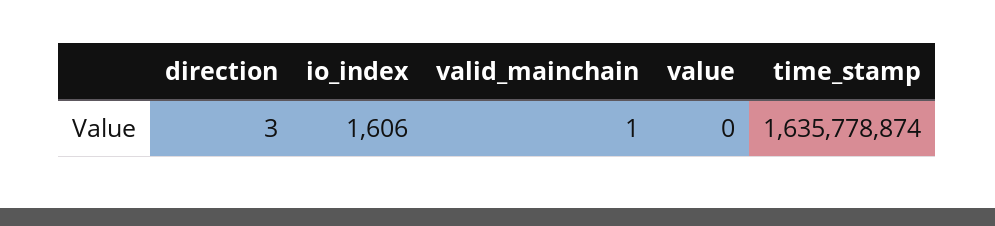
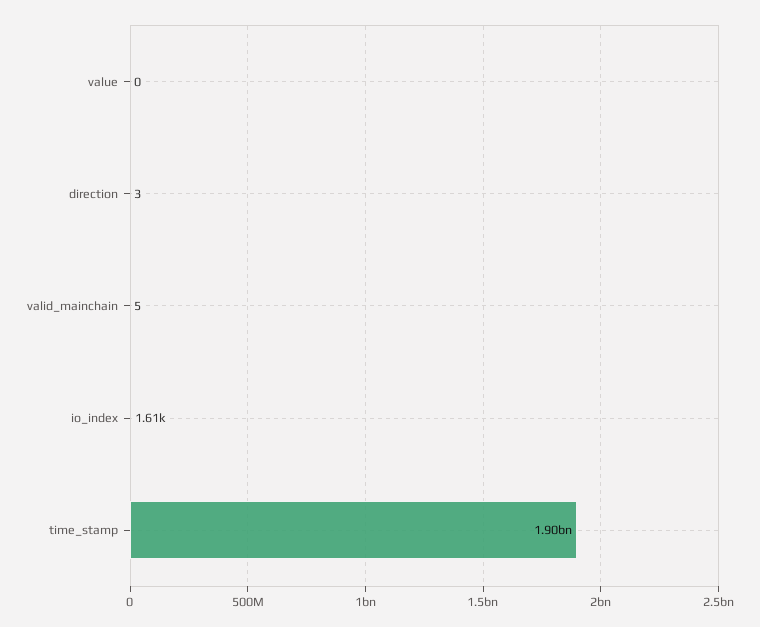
valid_mainchain: 1 -> 5
time_stamp: 1635778874 -> 1900000000

